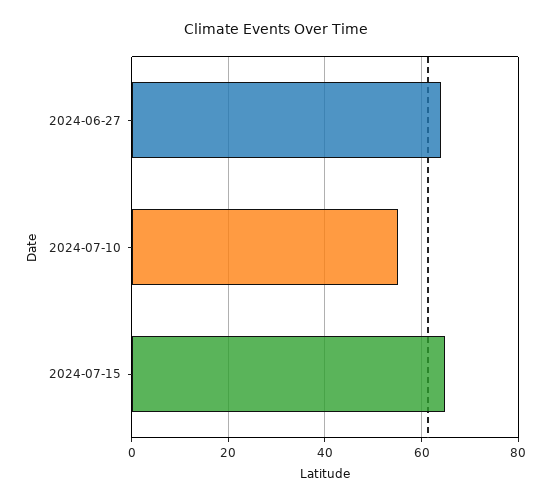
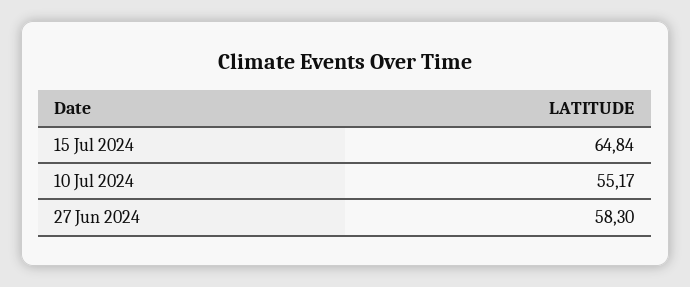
2024-06-27: 64 -> 58.3

